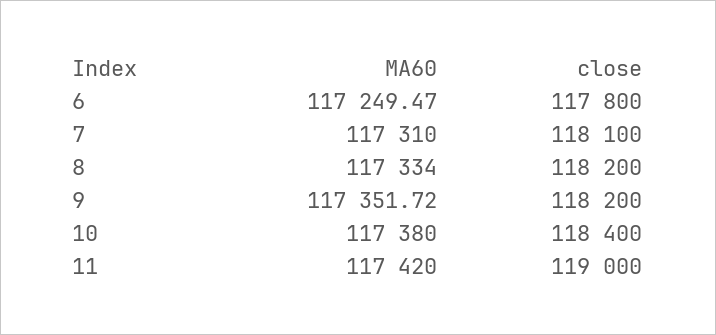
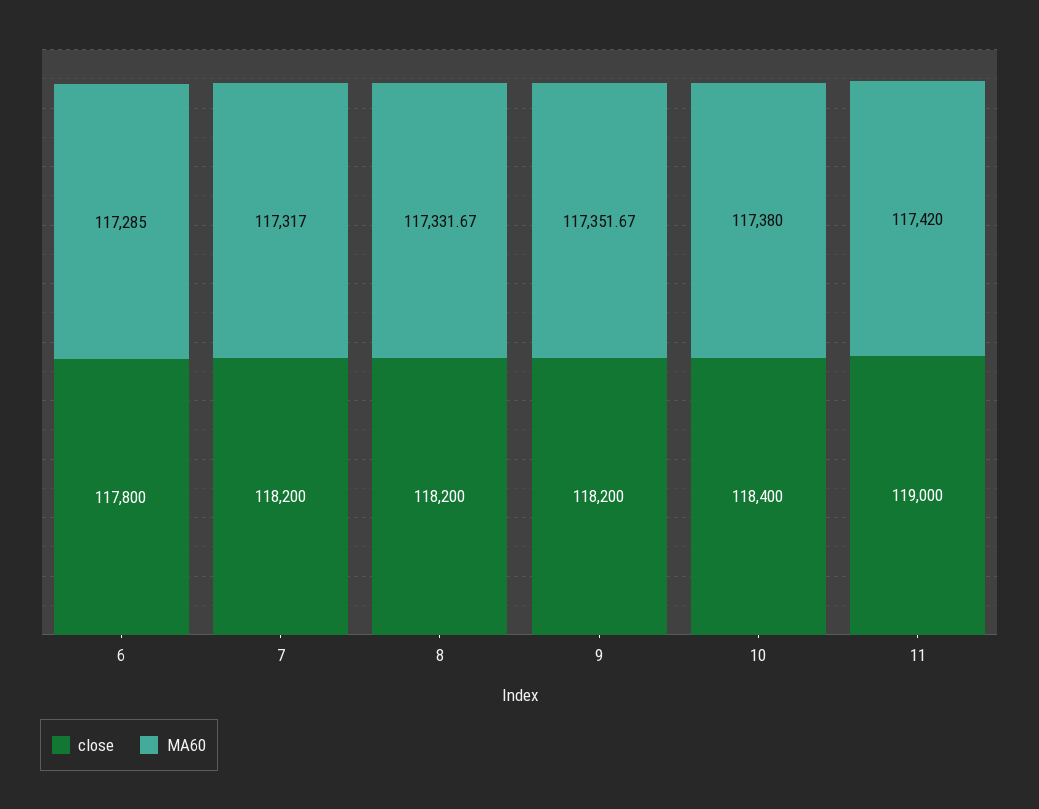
MA60, 6: 117249.47 -> 117285
MA60, 7: 117310 -> 117317
close, 7: 118100 -> 118200
MA60, 8: 117334 -> 117331.67
MA60, 9: 117351.72 -> 117351.67

